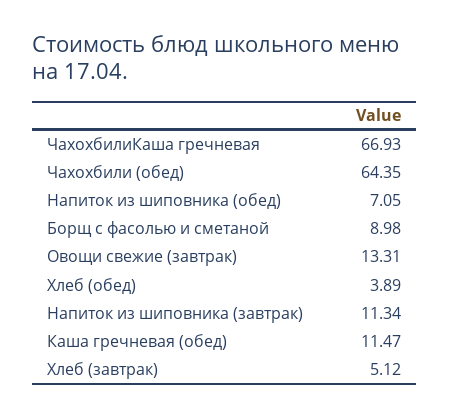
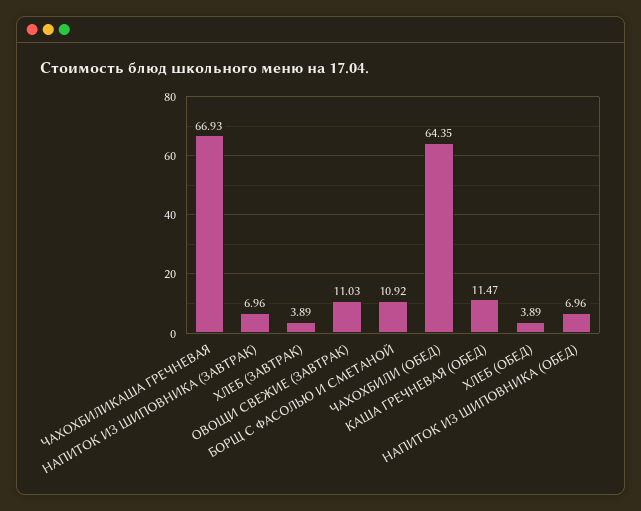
Напиток из шиповника (обед): 7.05 -> 6.96
Борщ с фасолью и сметаной: 8.98 -> 10.92
Овощи свежие (завтрак): 13.31 -> 11.03
Напиток из шиповника (завтрак): 11.34 -> 6.96
Хлеб (завтрак): 5.12 -> 3.89

